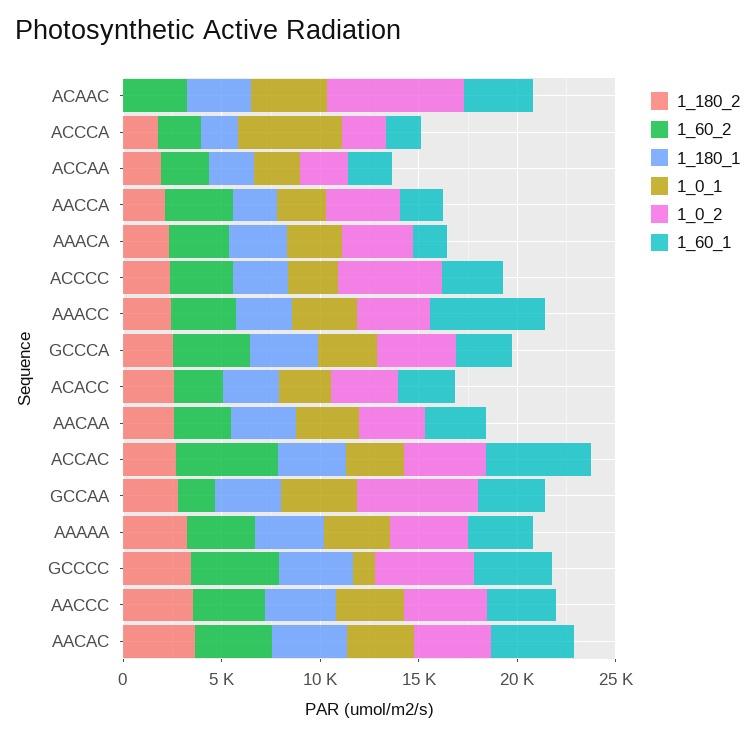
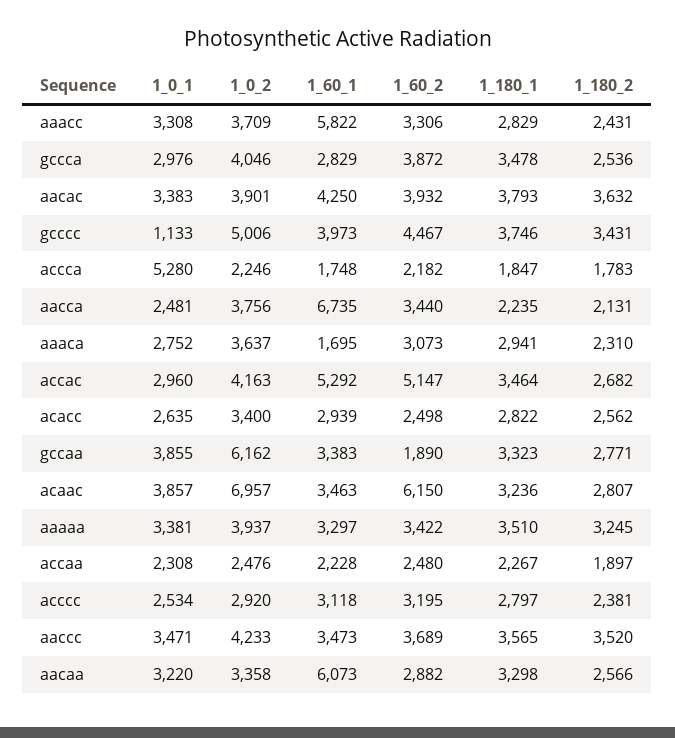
1_180_2, ACAAC: 0 -> 2807
1_60_2, ACAAC: 3000 -> 6150
1_60_1, AACCA: 2000 -> 6735
1_0_2, ACCCC: 5000 -> 2920
1_60_1, AACAA: 3000 -> 6073

